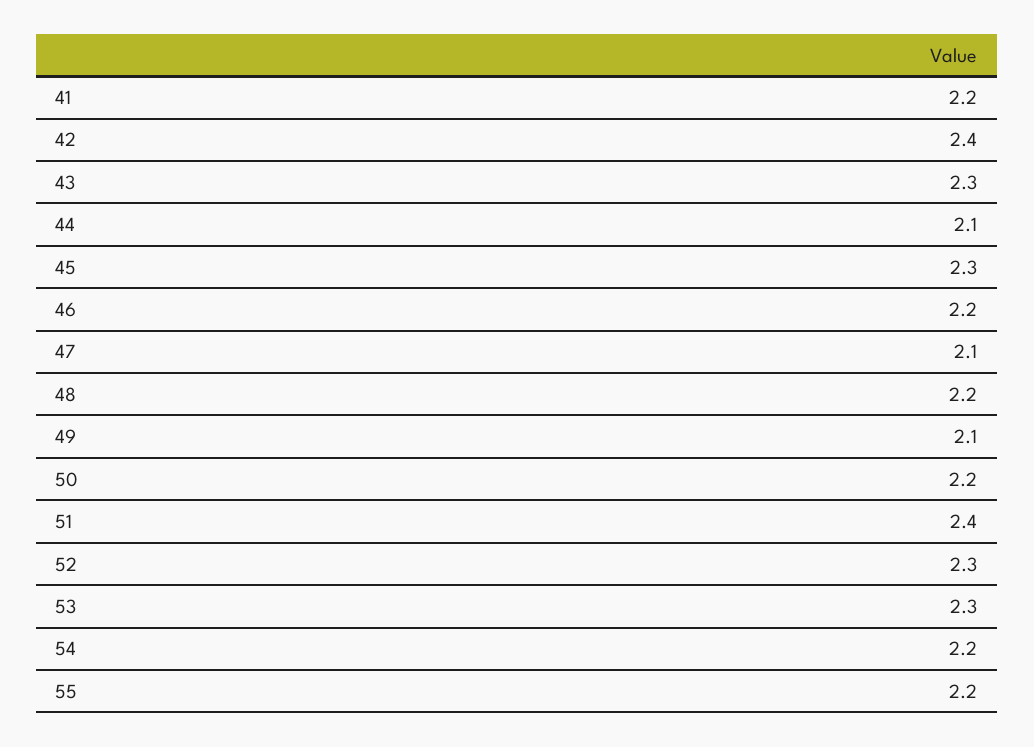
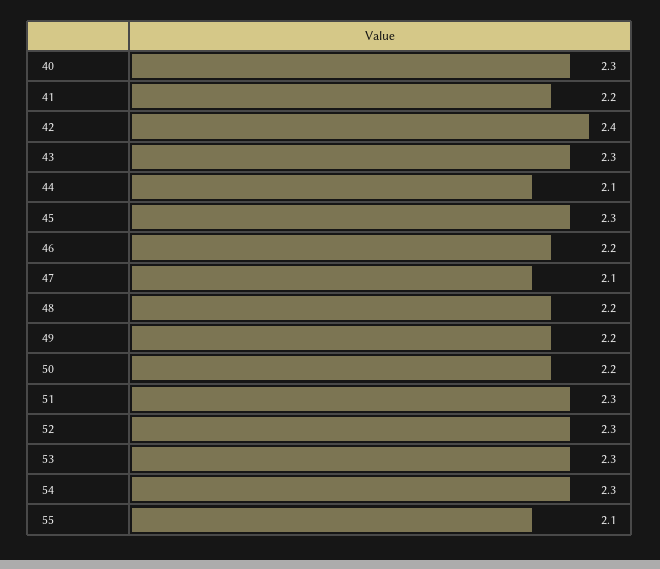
49: 2.1 -> 2.2
51: 2.4 -> 2.3
54: 2.2 -> 2.3
55: 2.2 -> 2.1
40: none -> 2.3

